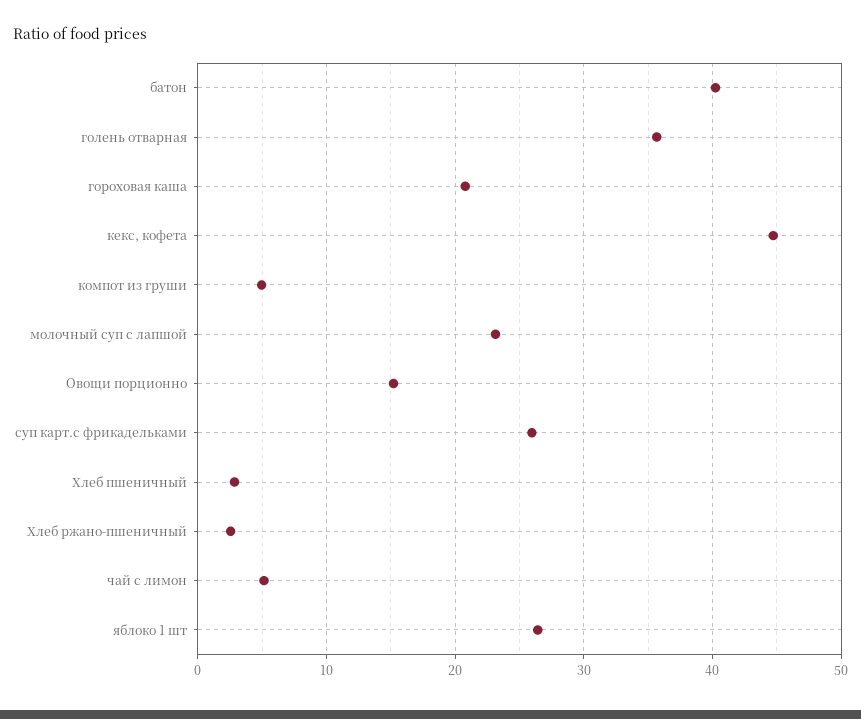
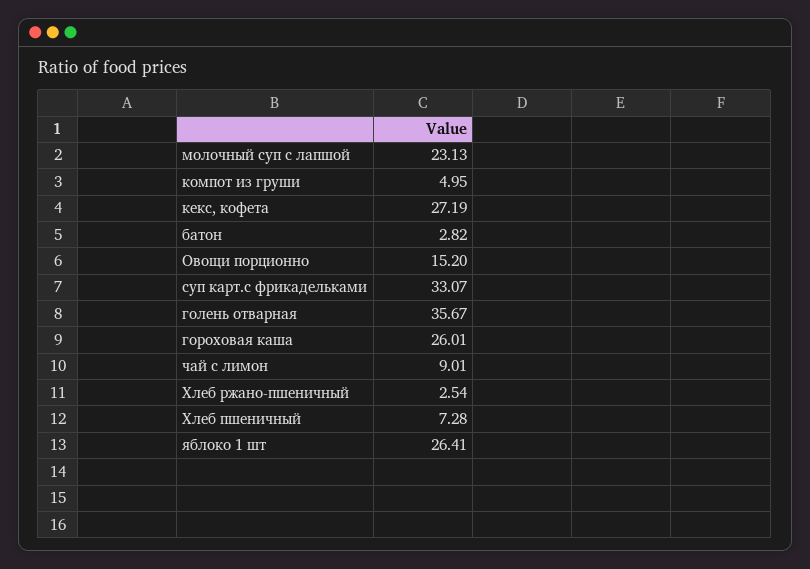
батон: 40 -> 2.82
гороховая каша: 21 -> 26.01
кекс, кофета: 45 -> 27.19
суп карт.с фрикадельками: 26 -> 33.07
Хлеб пшеничный: 3 -> 7.28
чай с лимон: 5 -> 9.01

